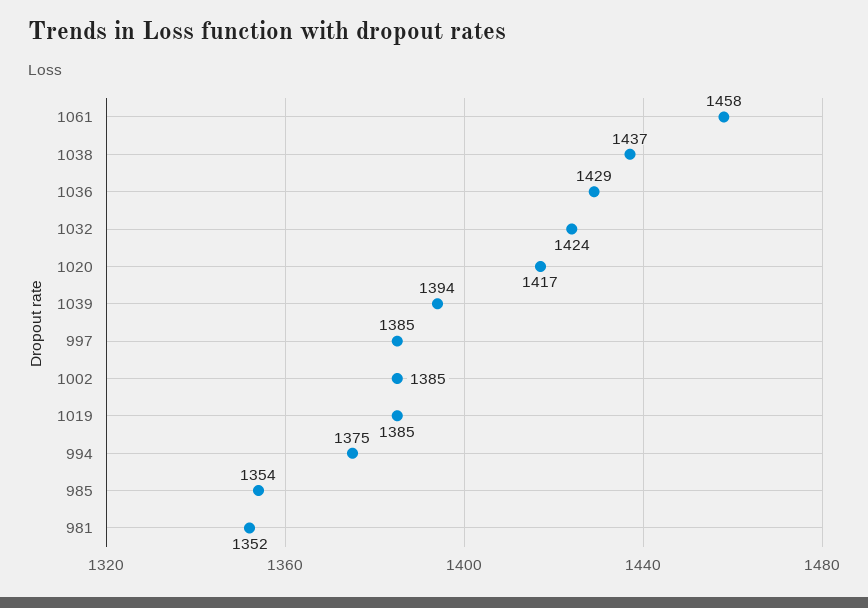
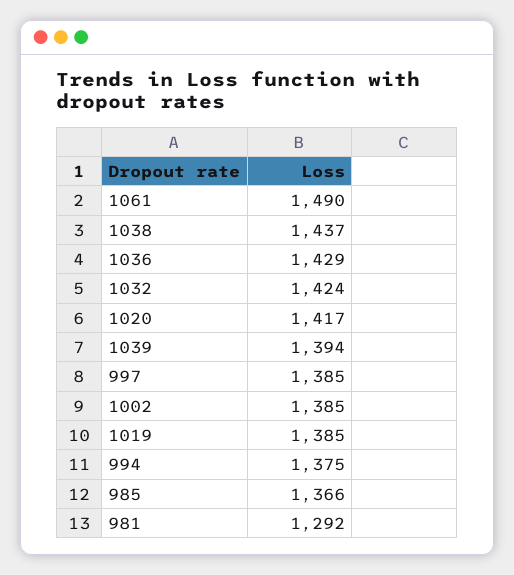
1061: 1458 -> 1490
985: 1354 -> 1366
981: 1352 -> 1292

